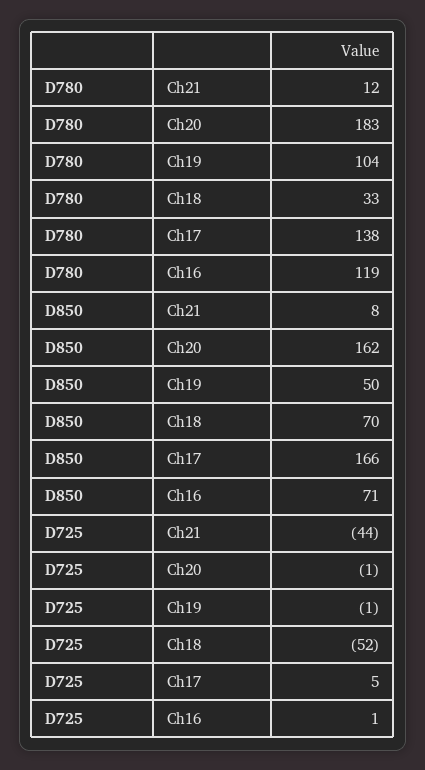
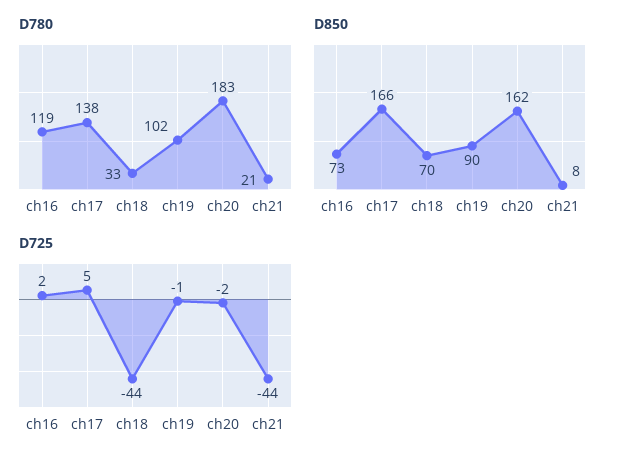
D780, Ch21: 12 -> 21
D780, Ch19: 104 -> 102
D850, Ch19: 50 -> 90
D850, Ch16: 71 -> 73
D725, Ch20: -1 -> -2
D725, Ch18: -52 -> -44
D725, Ch16: 1 -> 2

